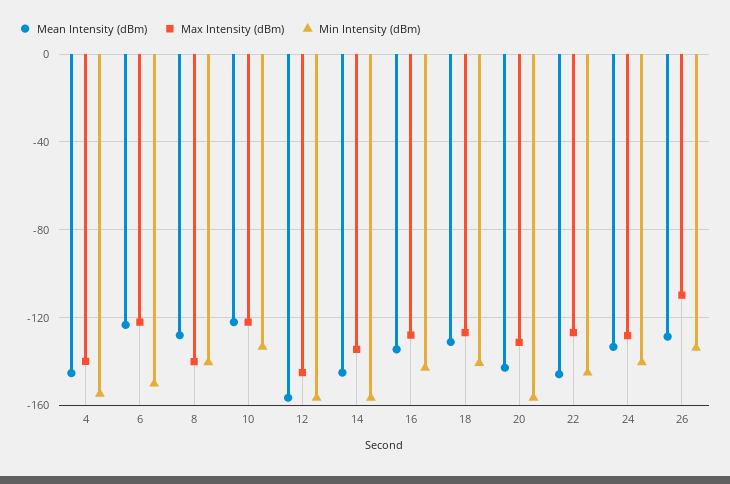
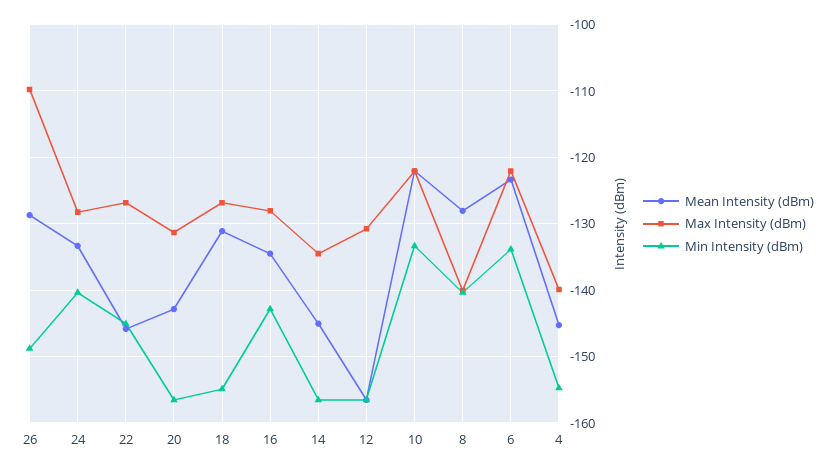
Min Intensity (dBm), 6: -150 -> -134
Max Intensity (dBm), 12: -145 -> -131
Min Intensity (dBm), 18: -140 -> -155
Min Intensity (dBm), 26: -135 -> -149

